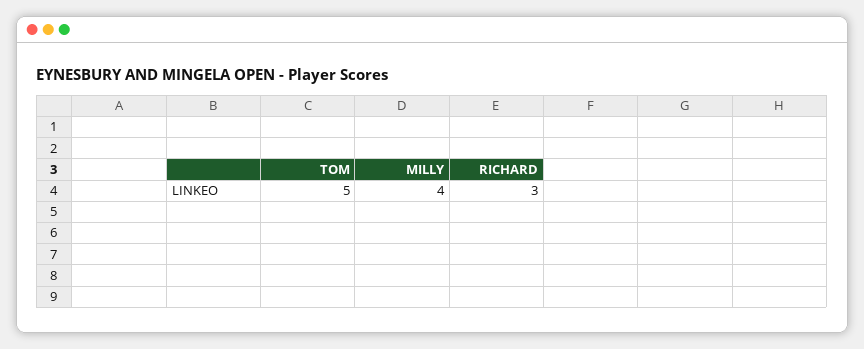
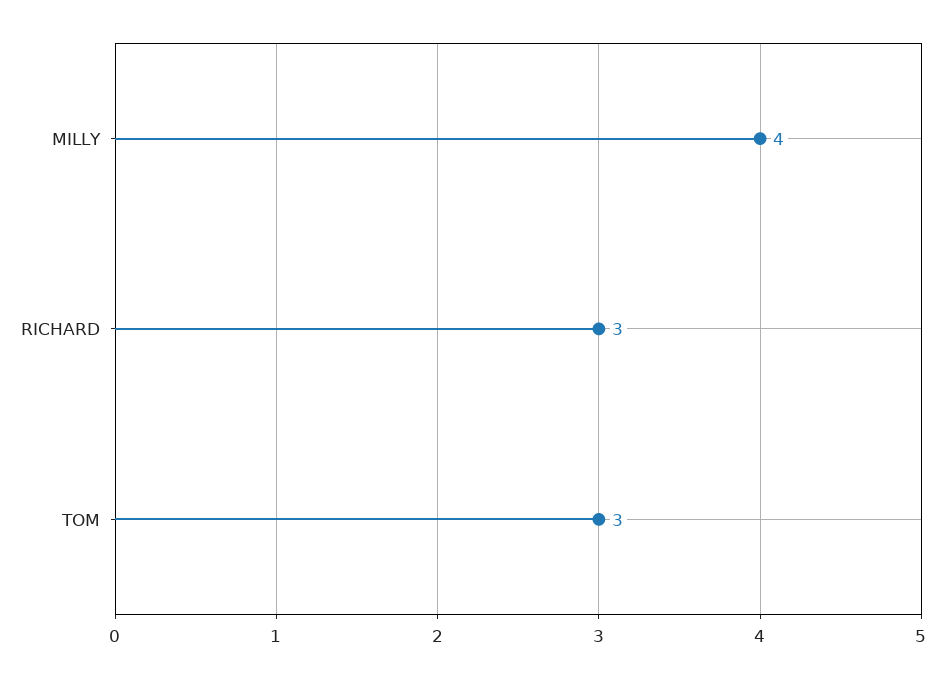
TOM: 5 -> 3

